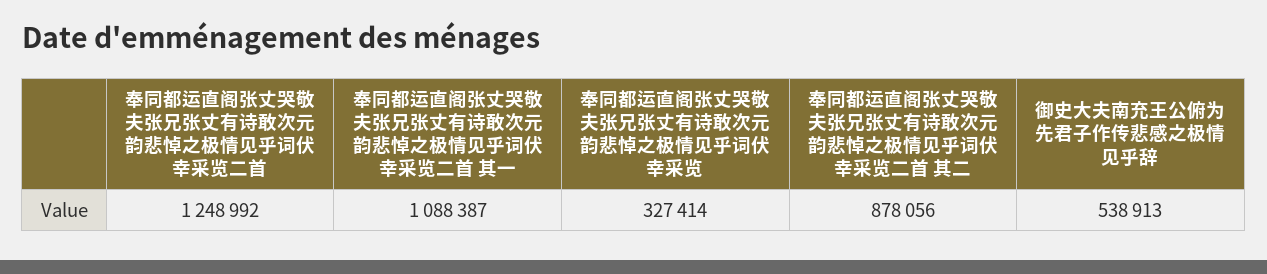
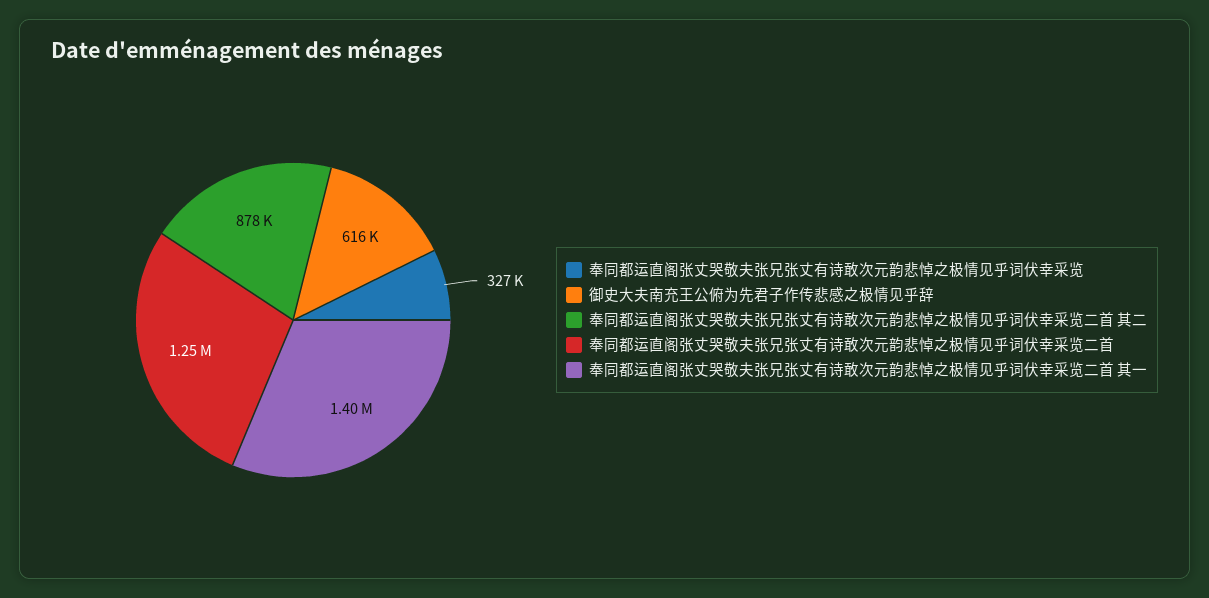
奉同都运直阁张丈哭敬夫张兄张丈有诗敢次元韵悲悼之极情见乎词伏幸采览二首 其一: 1088387 -> 1400000
御史大夫南充王公俯为先君子作传悲感之极情见乎辞: 538913 -> 616000

